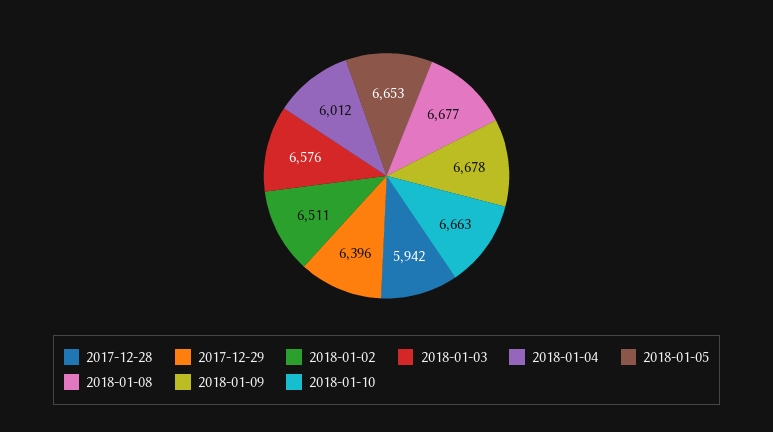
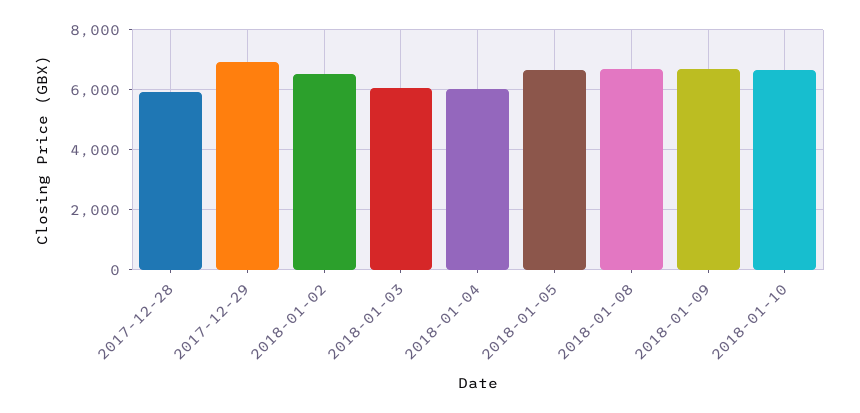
2017-12-29: 6396 -> 7000
2018-01-03: 6576 -> 6000

